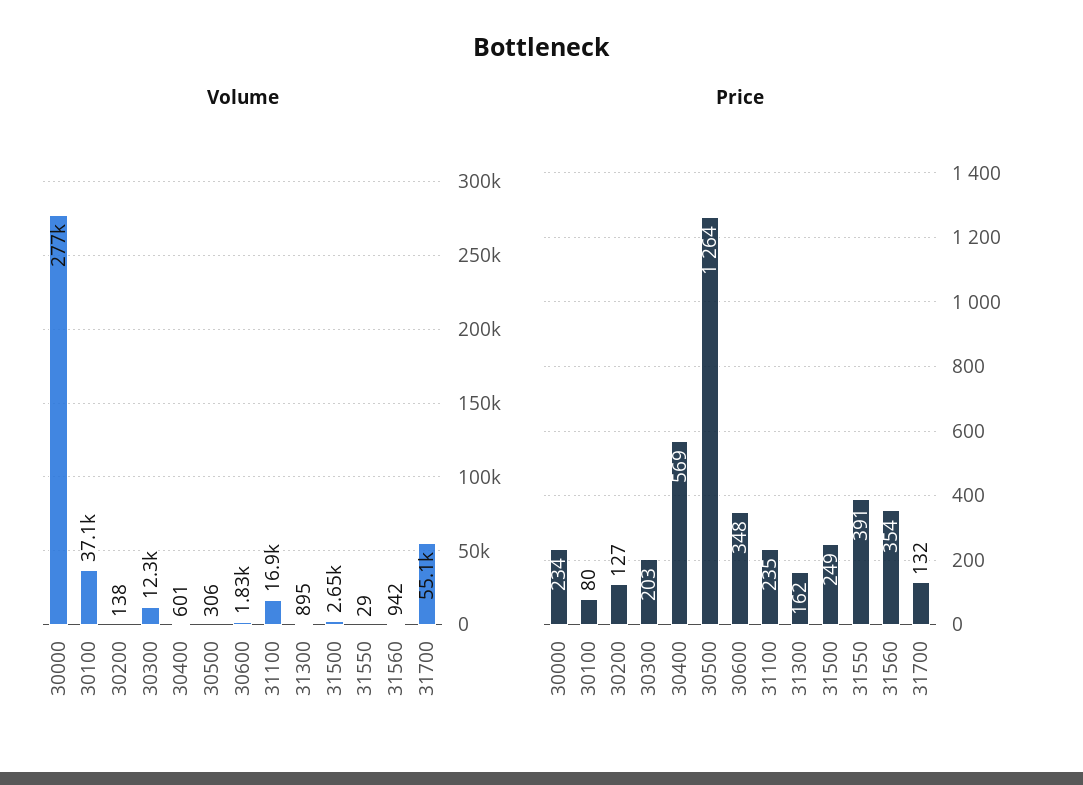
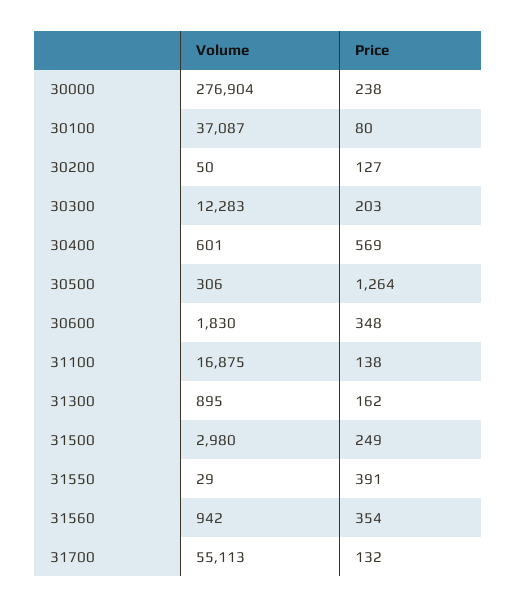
Volume, 30200: 138 -> 50
Volume, 31500: 2650 -> 2980
Price, 30000: 234 -> 238
Price, 31100: 235 -> 138

